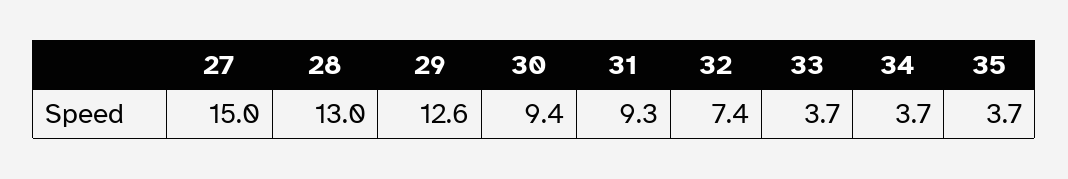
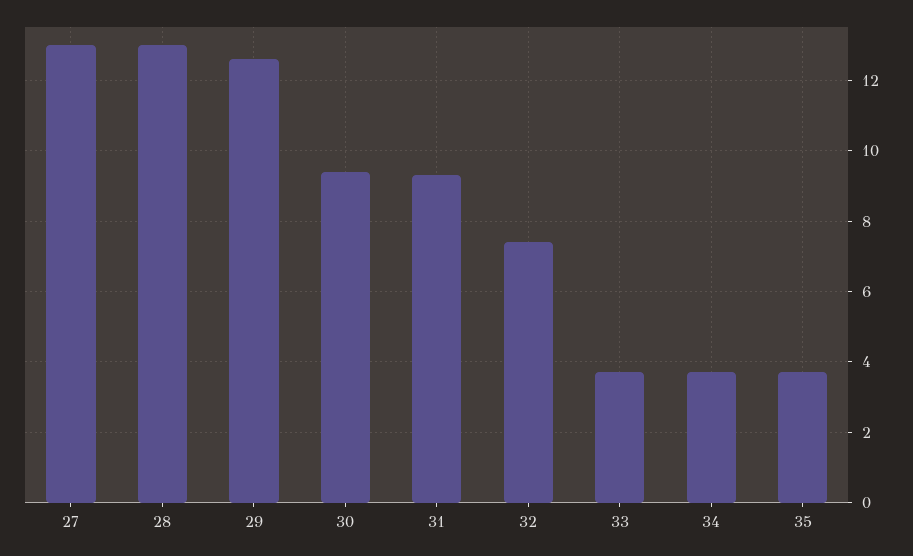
27: 15 -> 13

